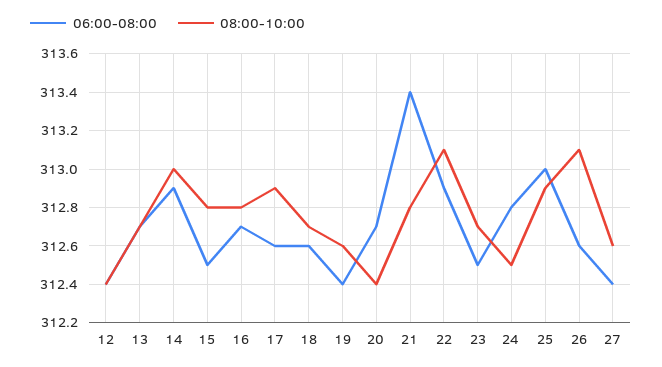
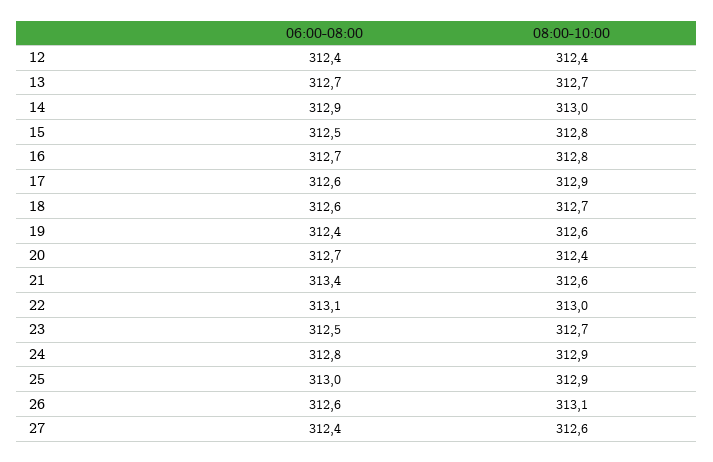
08:00-10:00, 21: 312.8 -> 312.6
06:00-08:00, 22: 312.9 -> 313.1
08:00-10:00, 22: 313.1 -> 313
08:00-10:00, 24: 312.5 -> 312.9

